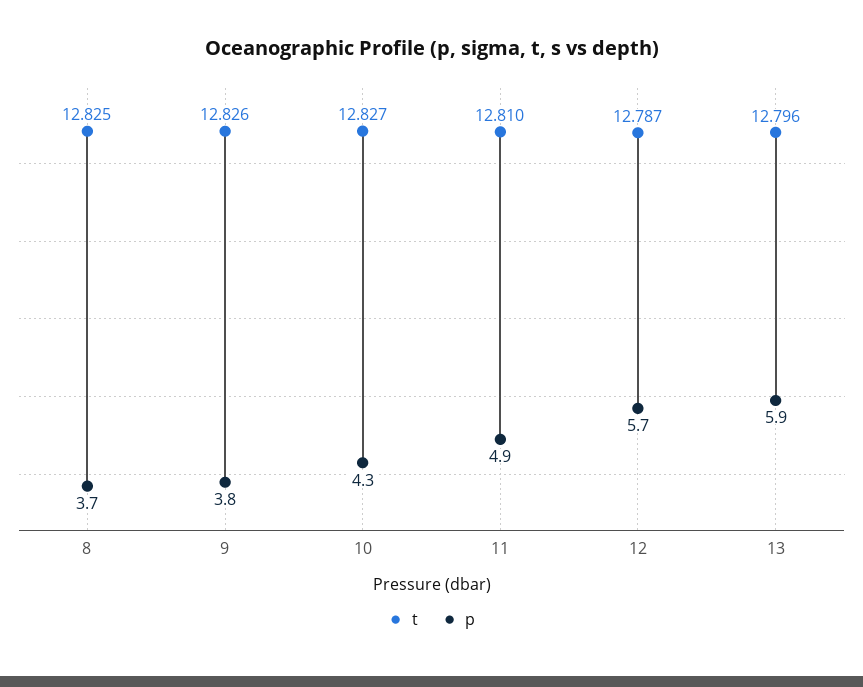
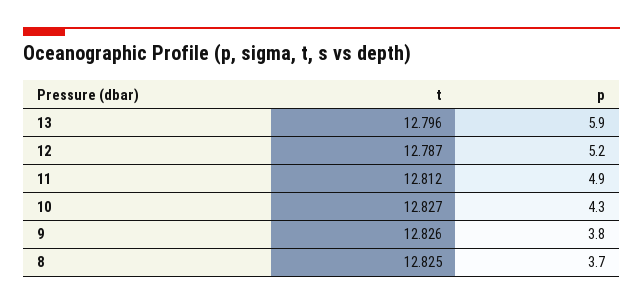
t, 11: 12.81 -> 12.812
p, 12: 5.7 -> 5.2

